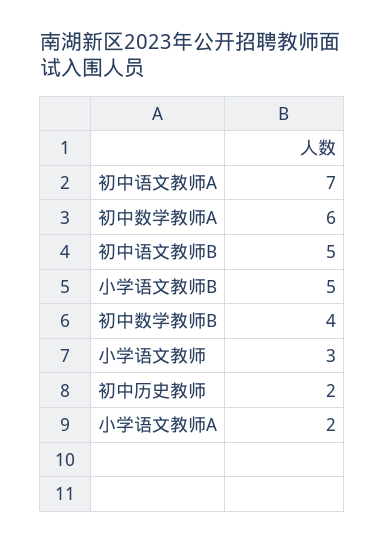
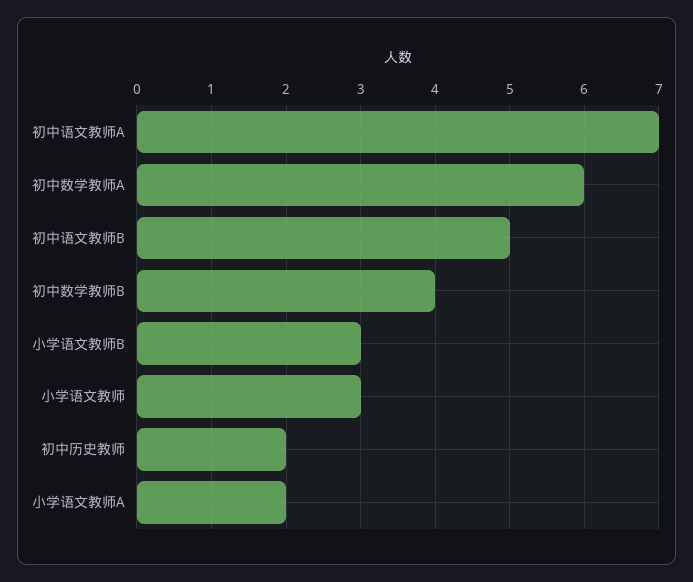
小学语文教师B: 5 -> 3

